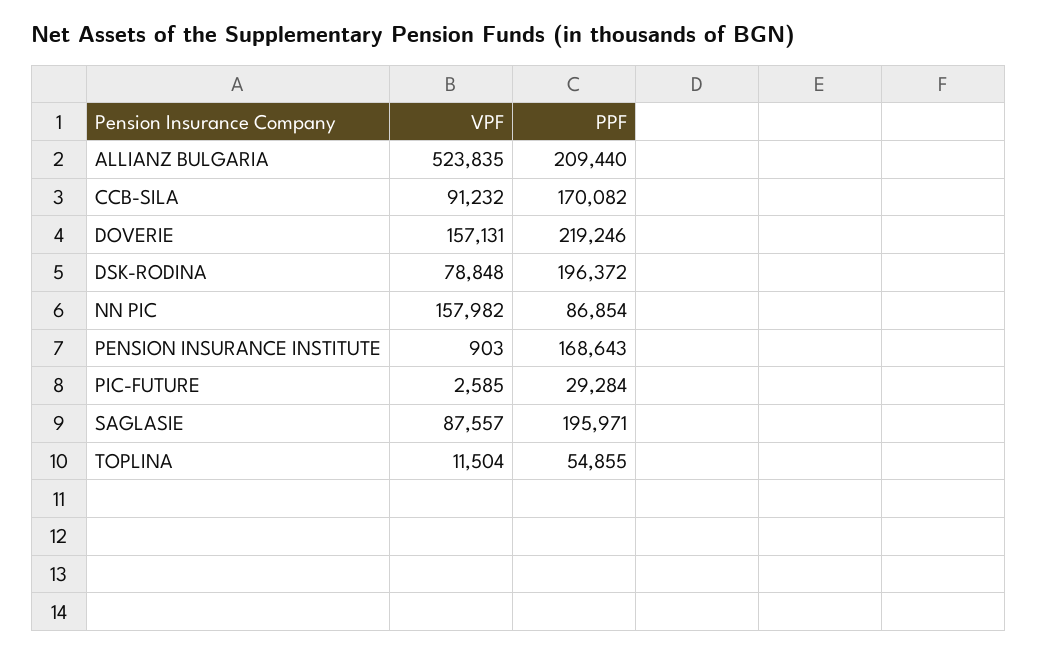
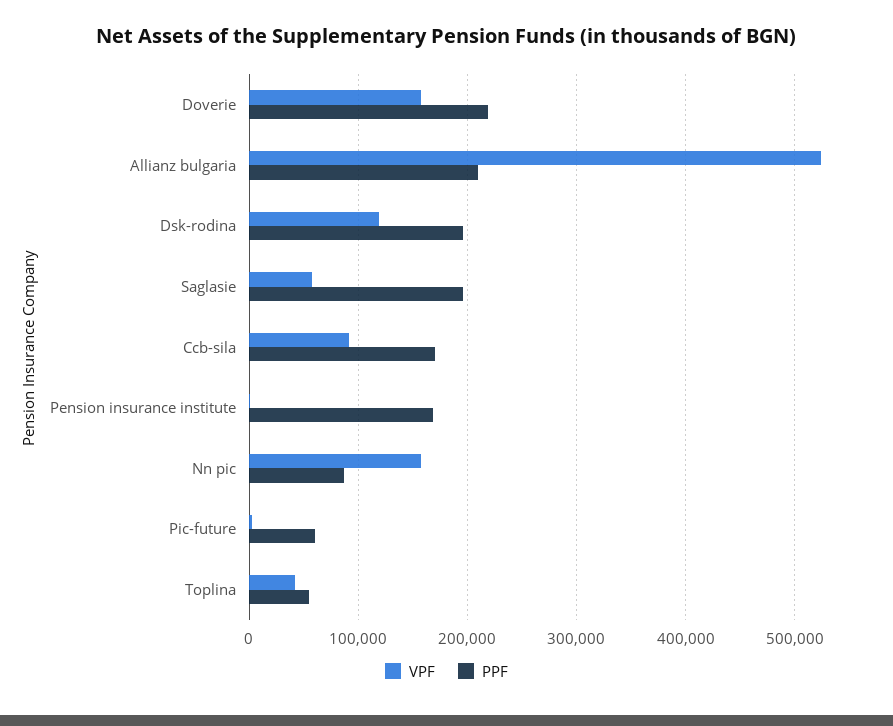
VPF, DSK-RODINA: 78848 -> 120000
PPF, PIC-FUTURE: 29284 -> 60000
VPF, SAGLASIE: 87557 -> 60000
VPF, TOPLINA: 11504 -> 40000

